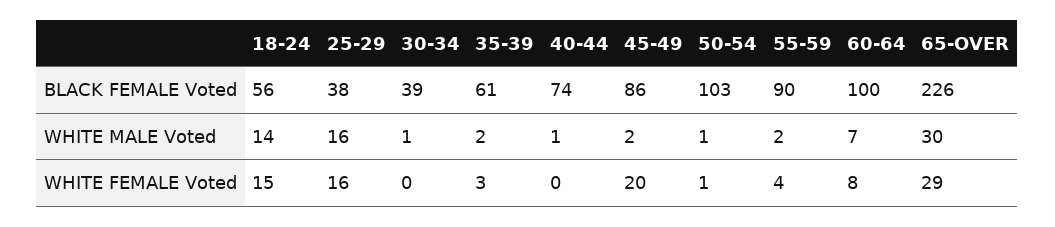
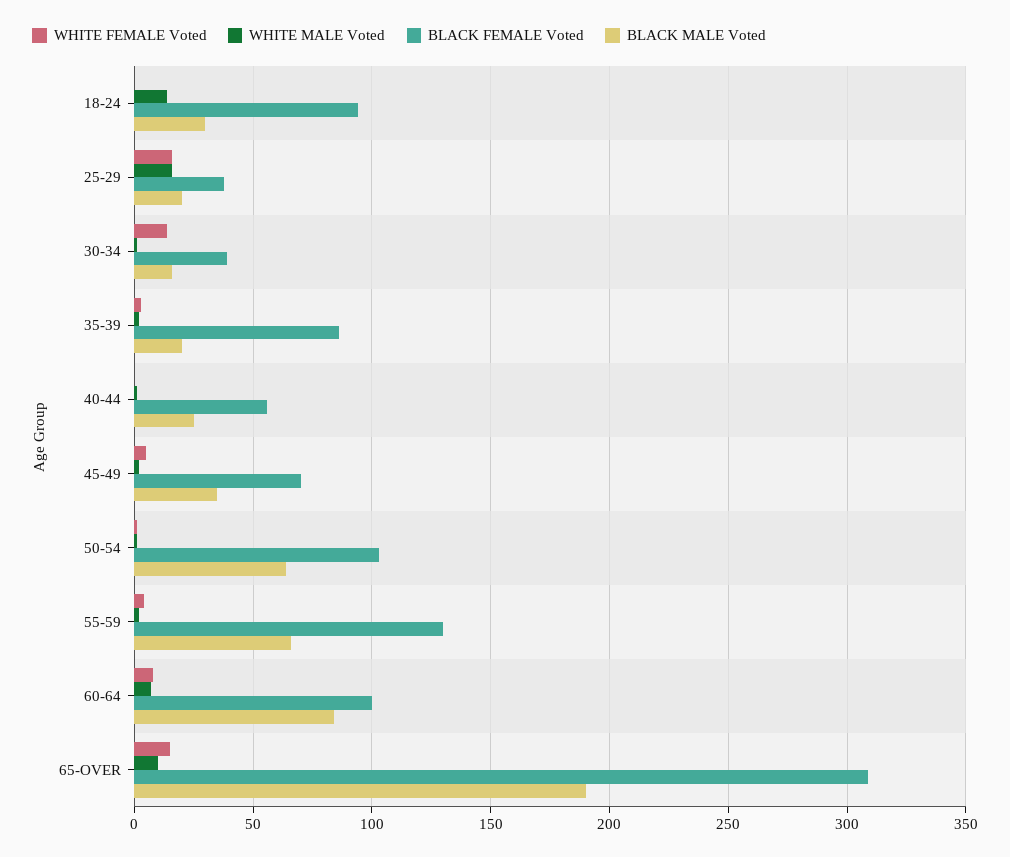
BLACK FEMALE Voted, 18-24: 56 -> 95
BLACK FEMALE Voted, 35-39: 61 -> 85
BLACK FEMALE Voted, 40-44: 74 -> 55
BLACK FEMALE Voted, 45-49: 86 -> 70
BLACK FEMALE Voted, 55-59: 90 -> 130
BLACK FEMALE Voted, 65-OVER: 226 -> 310
WHITE MALE Voted, 65-OVER: 30 -> 10
WHITE FEMALE Voted, 18-24: 15 -> 0
WHITE FEMALE Voted, 30-34: 0 -> 15
WHITE FEMALE Voted, 45-49: 20 -> 5
WHITE FEMALE Voted, 65-OVER: 29 -> 15
BLACK MALE Voted, 18-24: none -> 30
BLACK MALE Voted, 25-29: none -> 20
BLACK MALE Voted, 30-34: none -> 15
BLACK MALE Voted, 35-39: none -> 20
BLACK MALE Voted, 40-44: none -> 25
BLACK MALE Voted, 45-49: none -> 35
BLACK MALE Voted, 50-54: none -> 65
BLACK MALE Voted, 55-59: none -> 65
BLACK MALE Voted, 60-64: none -> 85
BLACK MALE Voted, 65-OVER: none -> 190

